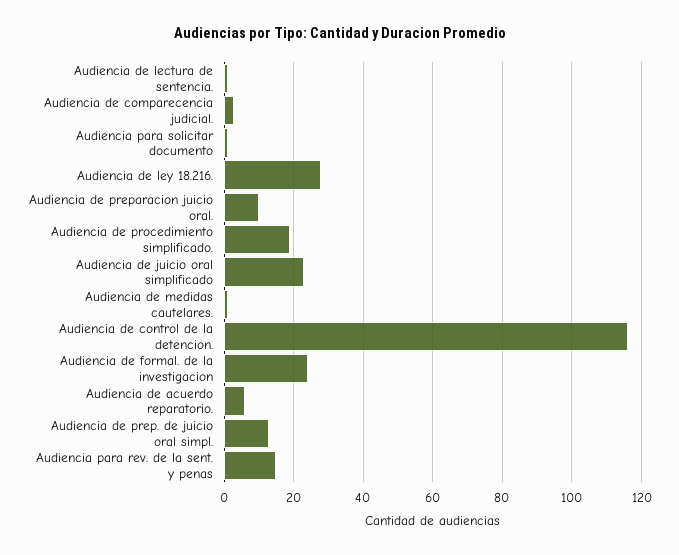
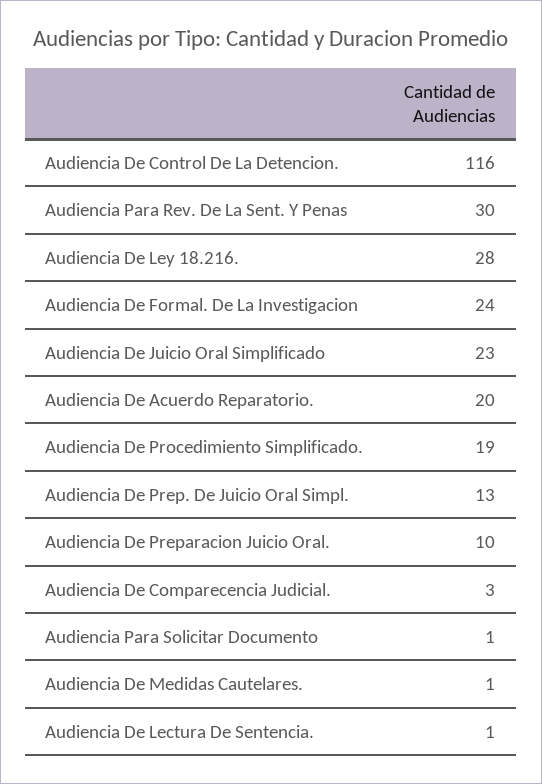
Audiencia de acuerdo reparatorio.: 5 -> 20
Audiencia para rev. de la sent. y penas: 15 -> 30

